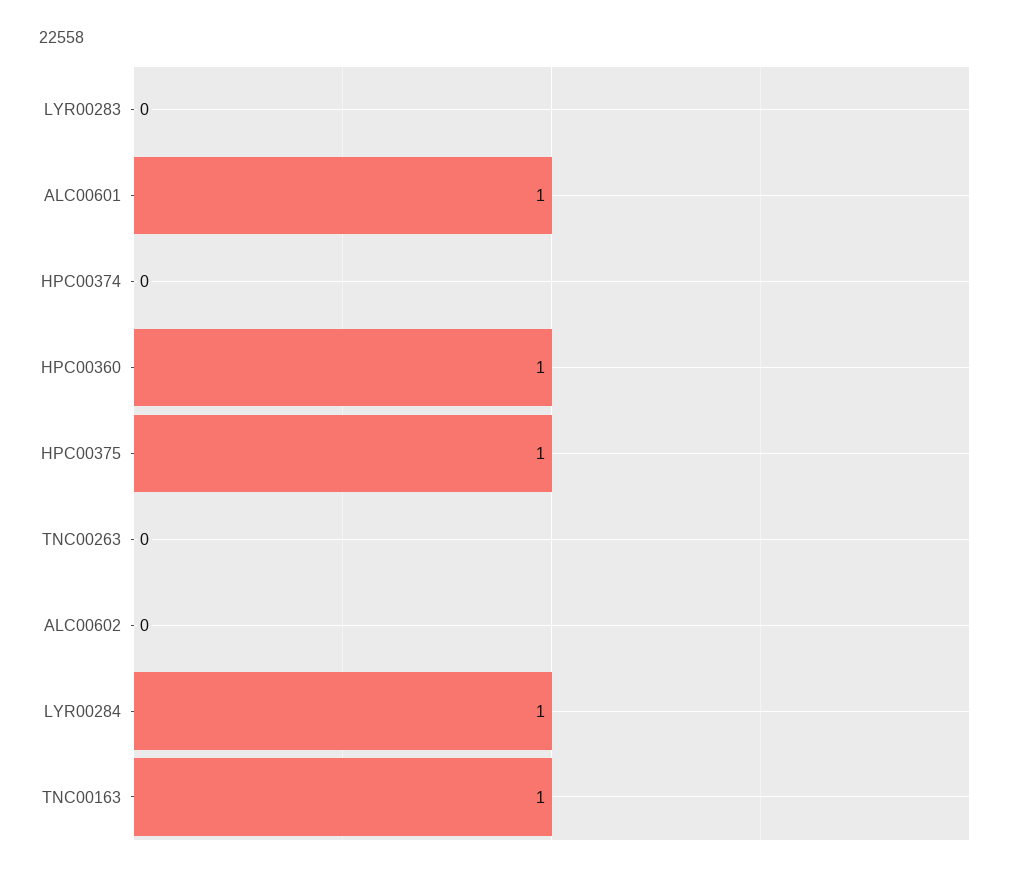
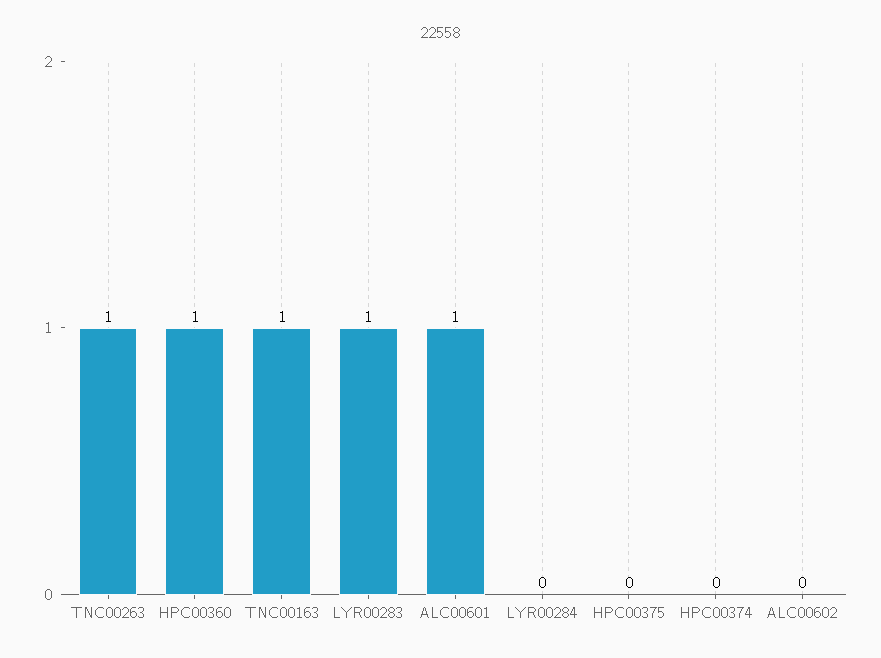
LYR00283: 0 -> 1
HPC00375: 1 -> 0
TNC00263: 0 -> 1
LYR00284: 1 -> 0

